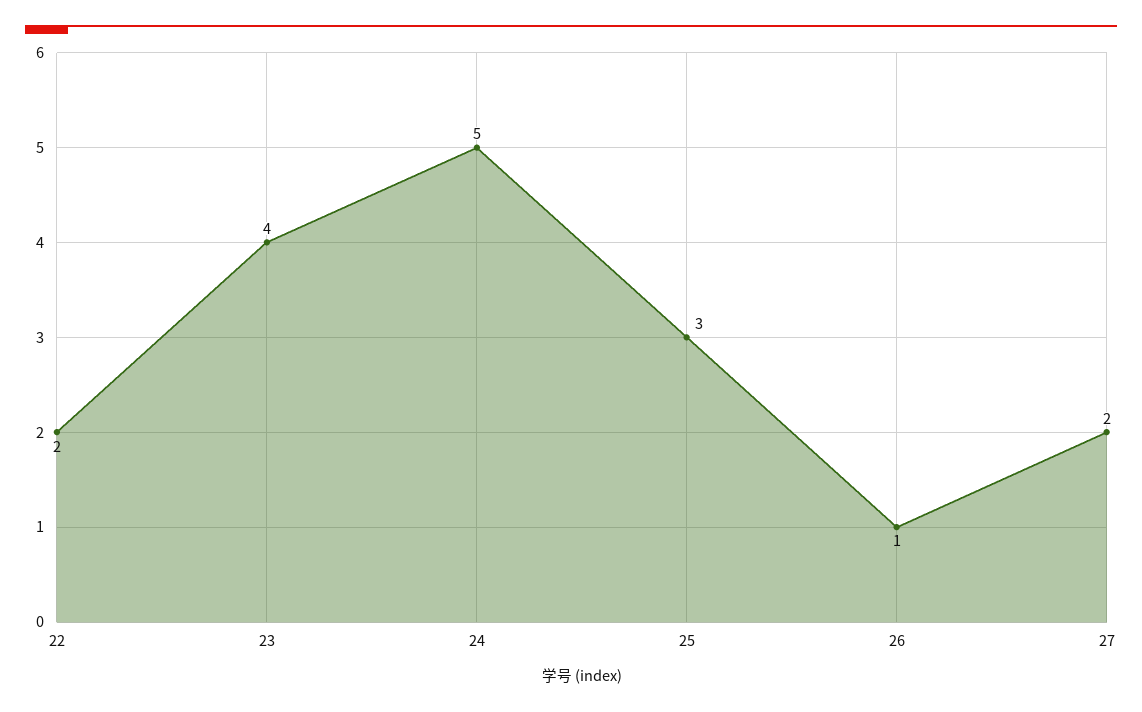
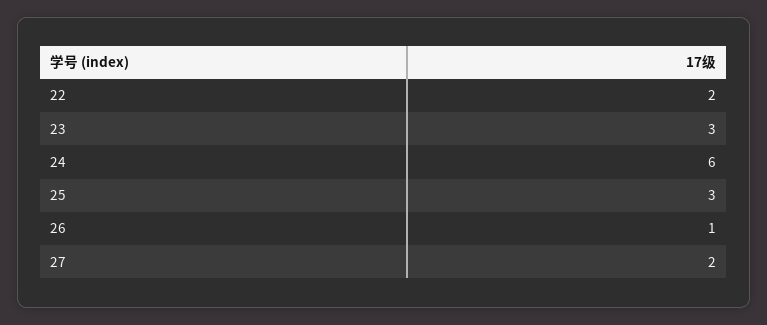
23: 4 -> 3
24: 5 -> 6

